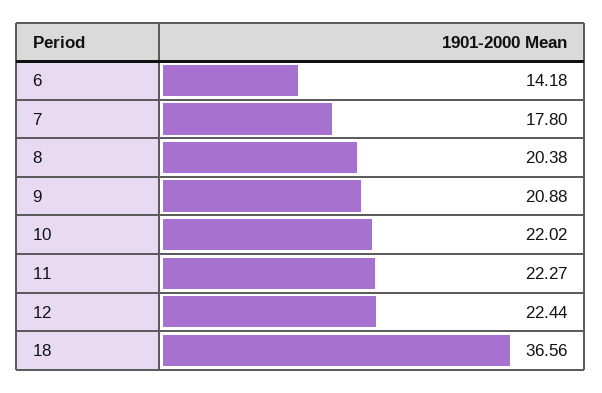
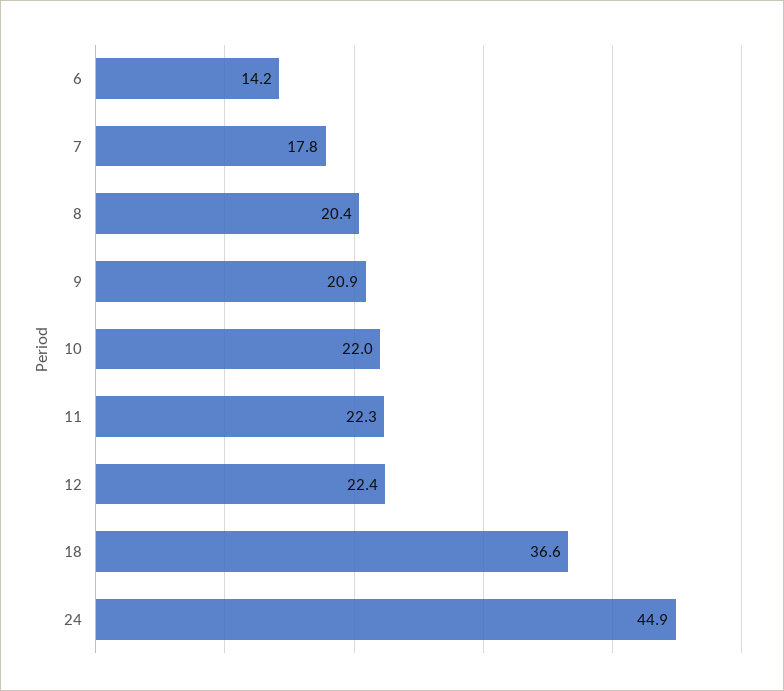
24: none -> 44.9

